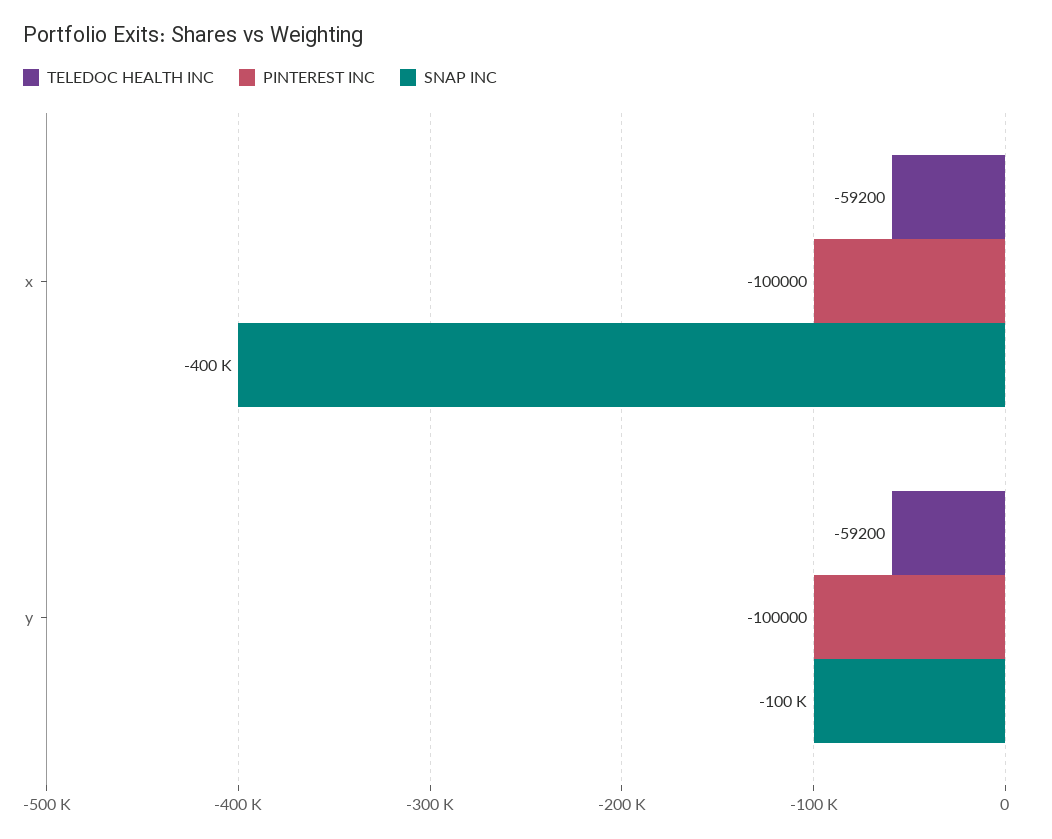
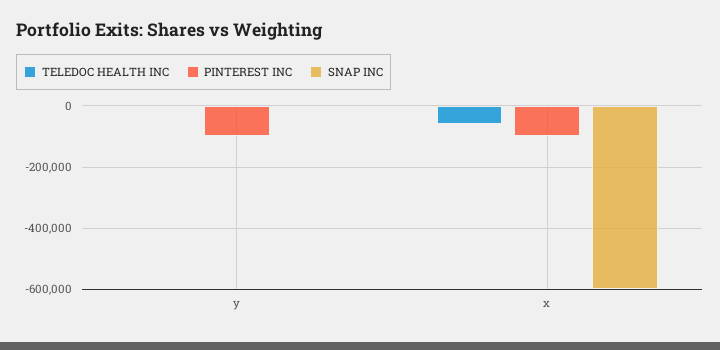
SNAP INC, x: -400000 -> -600000
TELEDOC HEALTH INC, y: -59200 -> 0
SNAP INC, y: -100000 -> 0

